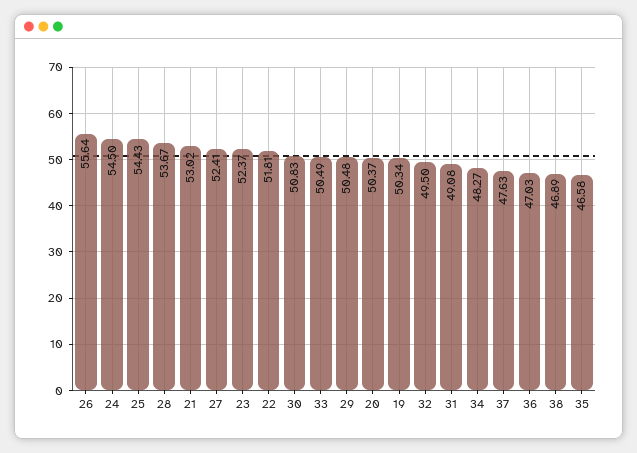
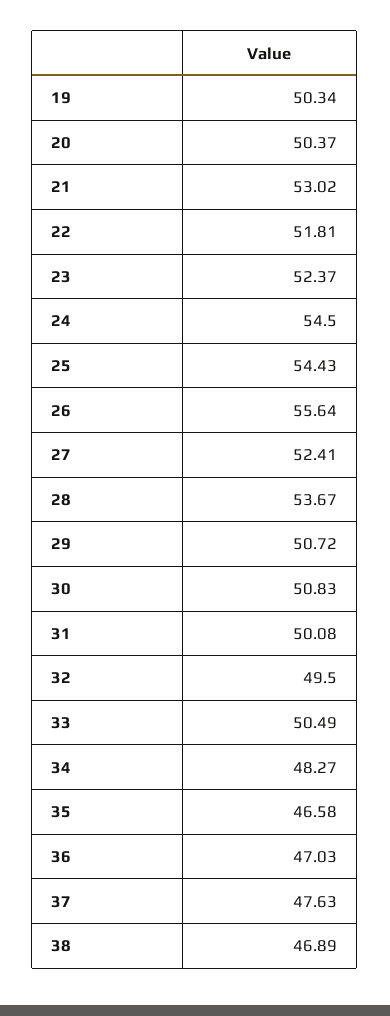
29: 50.48 -> 50.72
31: 49.08 -> 50.08

